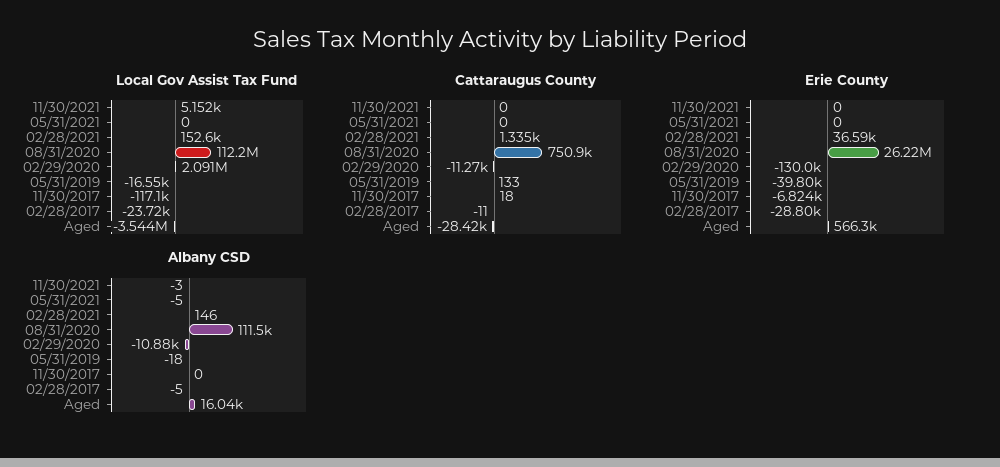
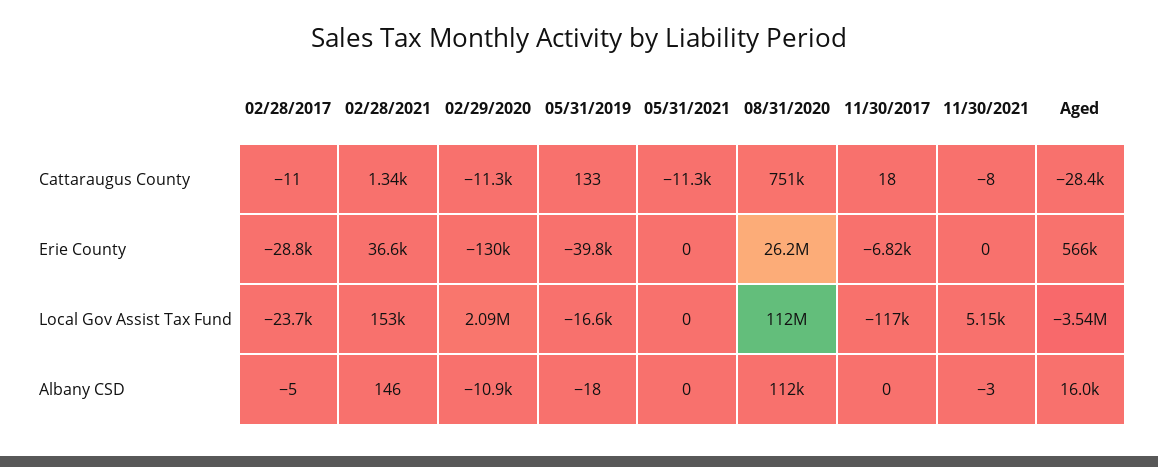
Cattaraugus County, 11/30/2021: 0 -> -8
Cattaraugus County, 05/31/2021: 0 -> -11300
Albany CSD, 05/31/2021: -5 -> 0

